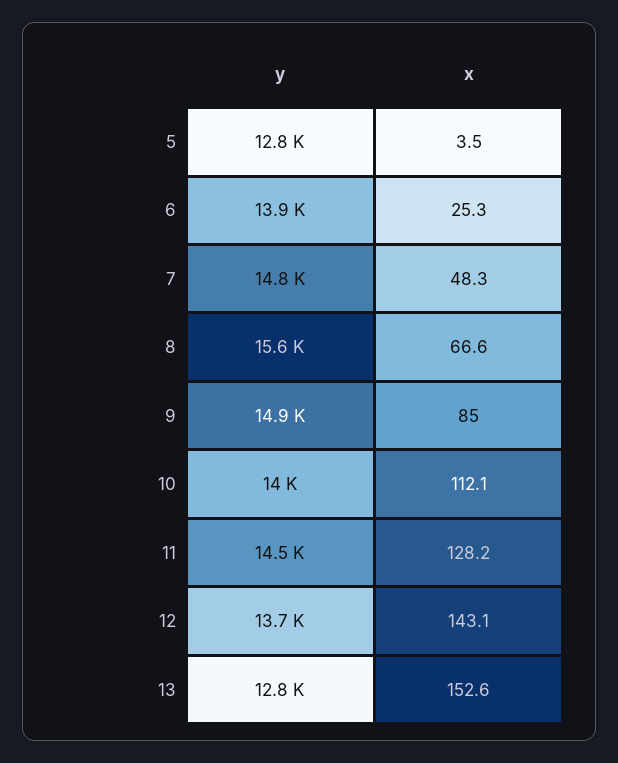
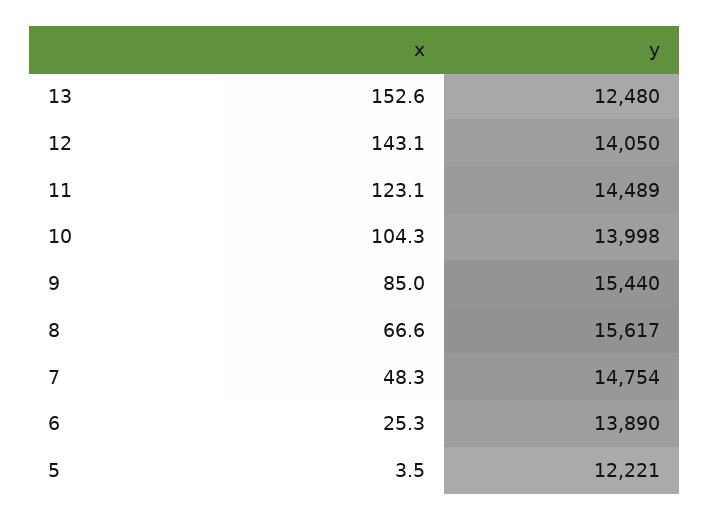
y, 5: 12800 -> 12221
y, 9: 14900 -> 15440
x, 10: 112.1 -> 104.3
x, 11: 128.2 -> 123.1
y, 12: 13700 -> 14050
y, 13: 12800 -> 12480

